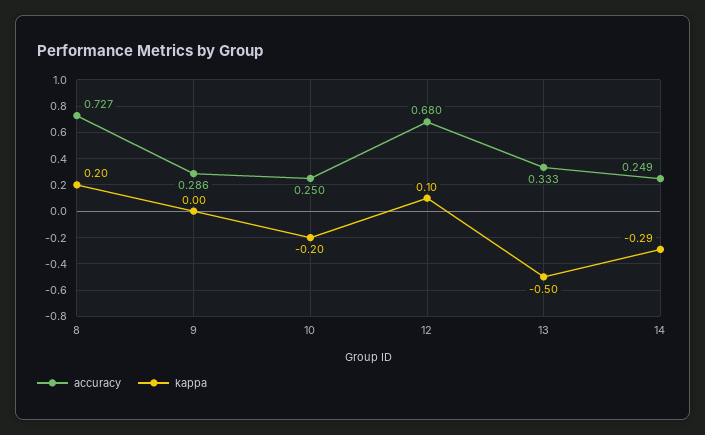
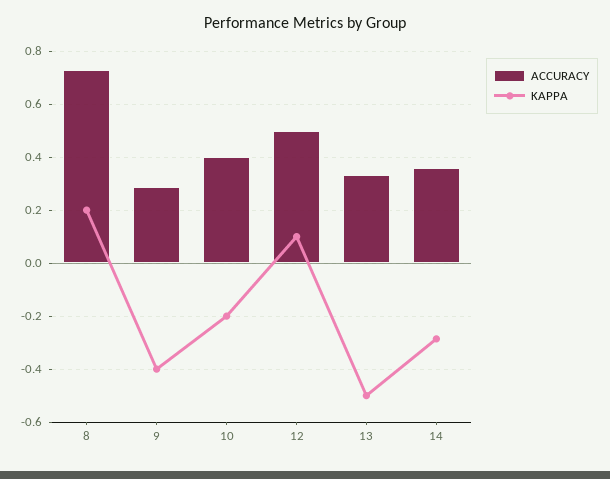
kappa, 9: 0 -> -0.4
accuracy, 10: 0.25 -> 0.4
accuracy, 12: 0.68 -> 0.5
accuracy, 14: 0.249 -> 0.35

